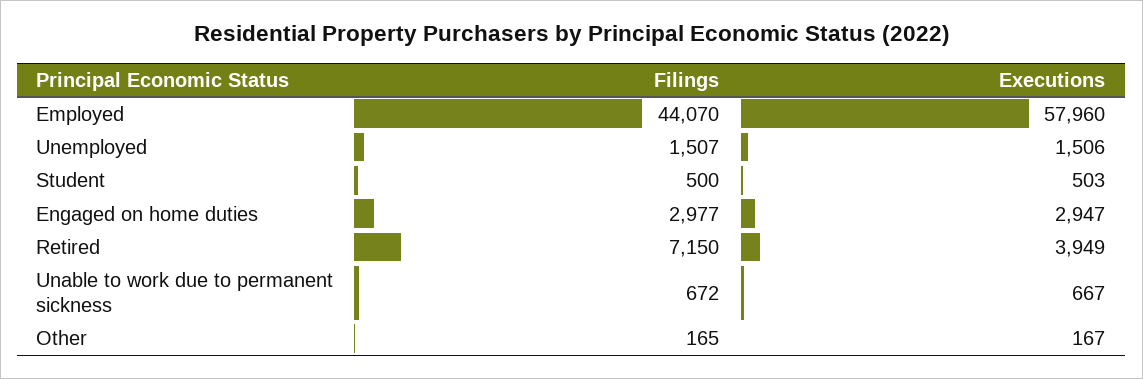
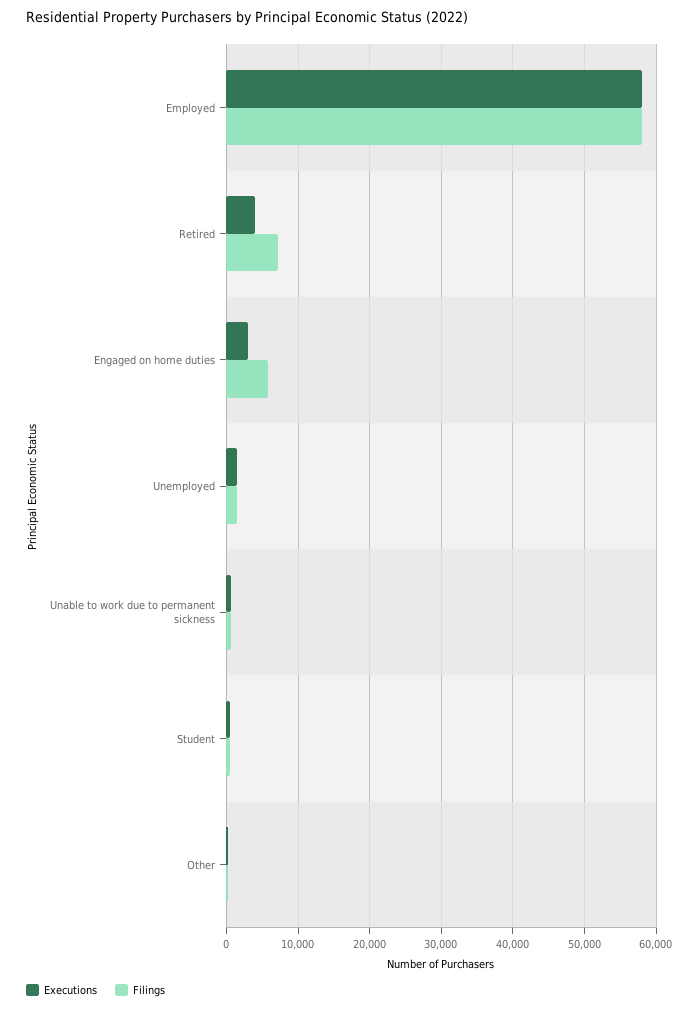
Filings, Employed: 44070 -> 58000
Filings, Engaged on home duties: 2977 -> 6000

